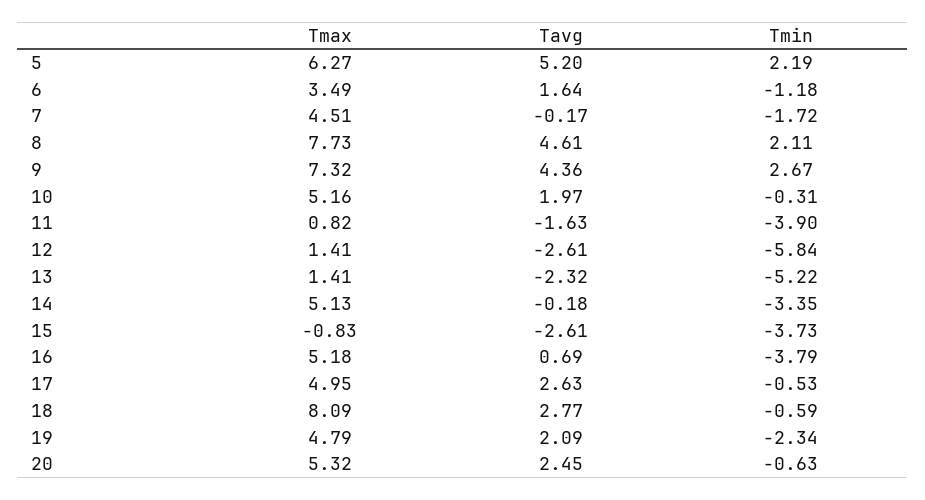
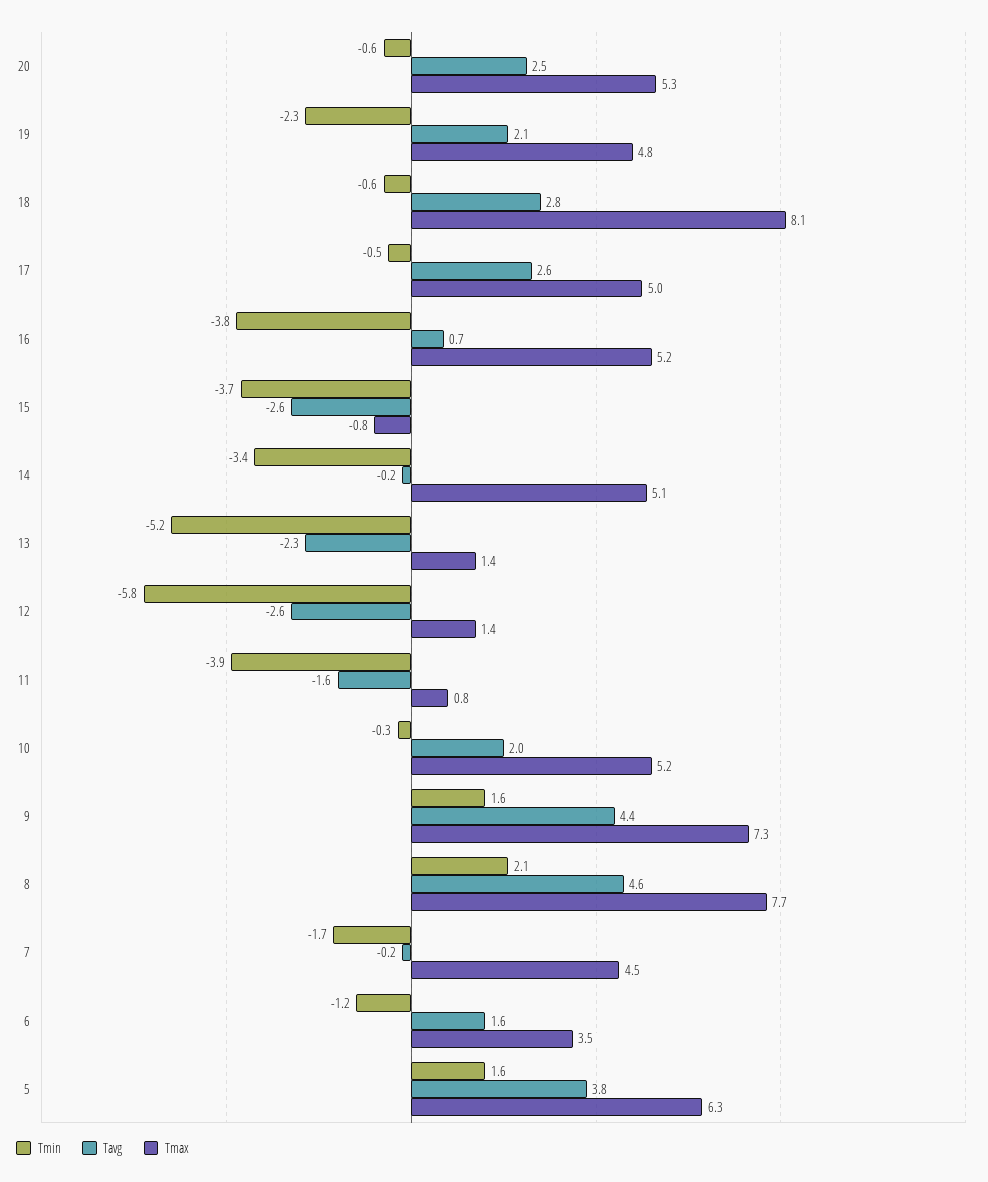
Tavg, 5: 5.2 -> 3.8
Tmin, 5: 2.19 -> 1.6
Tmin, 9: 2.67 -> 1.6

